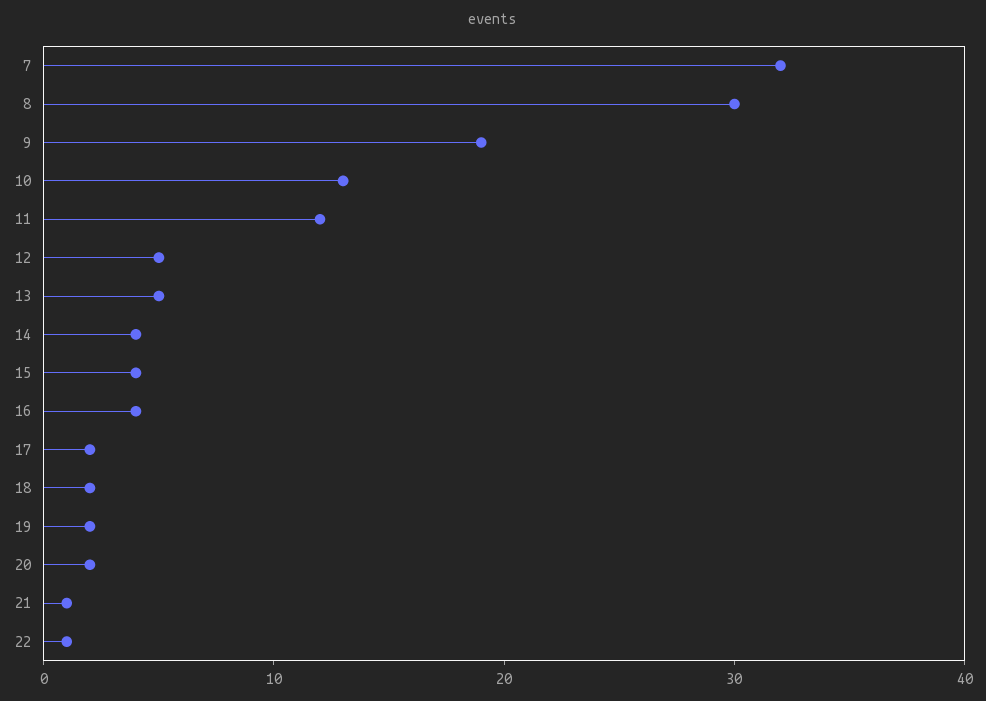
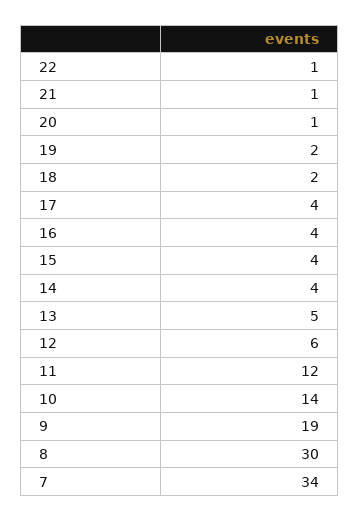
7: 32 -> 34
10: 13 -> 14
12: 5 -> 6
17: 2 -> 4
20: 2 -> 1

